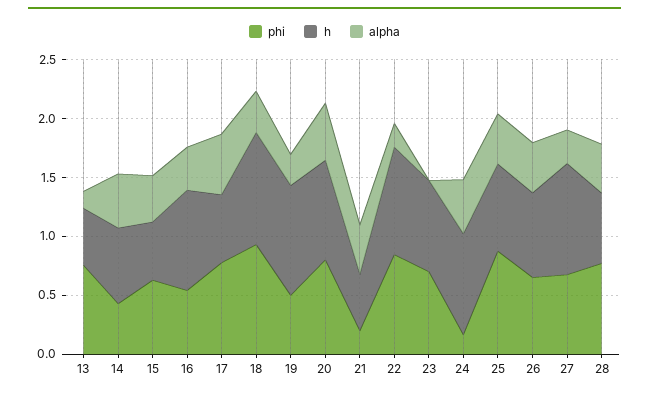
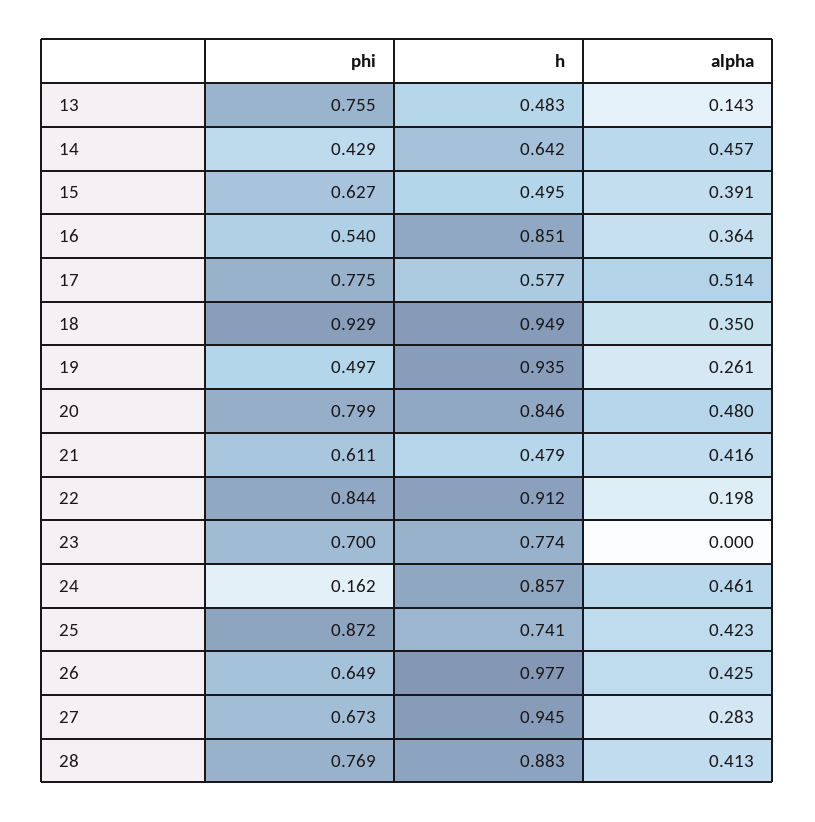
phi, 21: 0.2 -> 0.611
h, 26: 0.7 -> 0.977
h, 28: 0.6 -> 0.883

